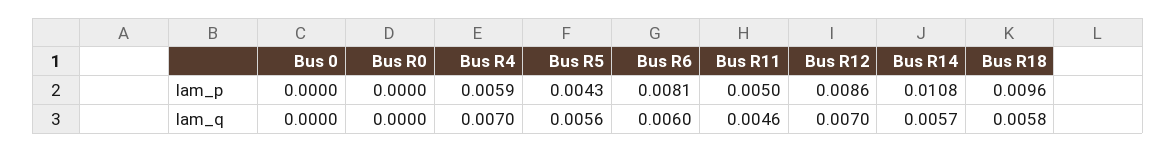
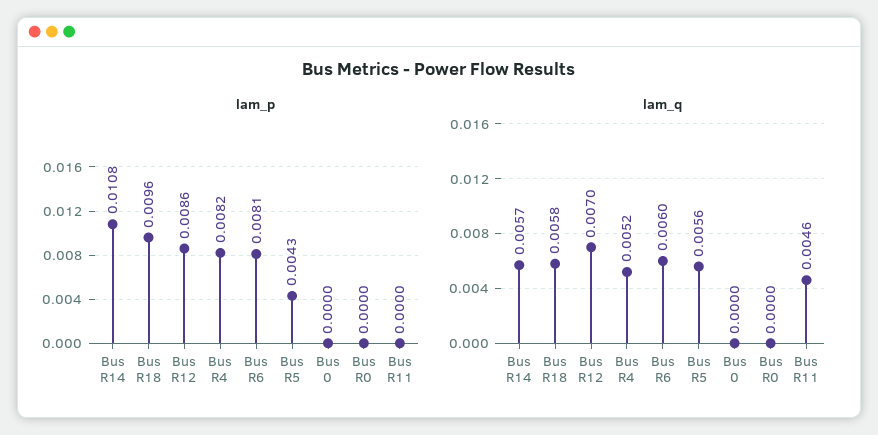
lam_p, Bus R4: 0.0059 -> 0.0082
lam_p, Bus R11: 0.005 -> 0
lam_q, Bus R4: 0.007 -> 0.0052

